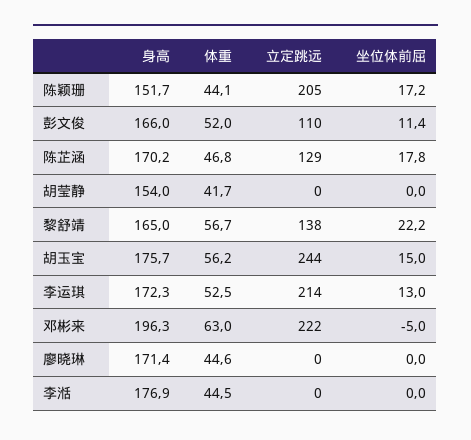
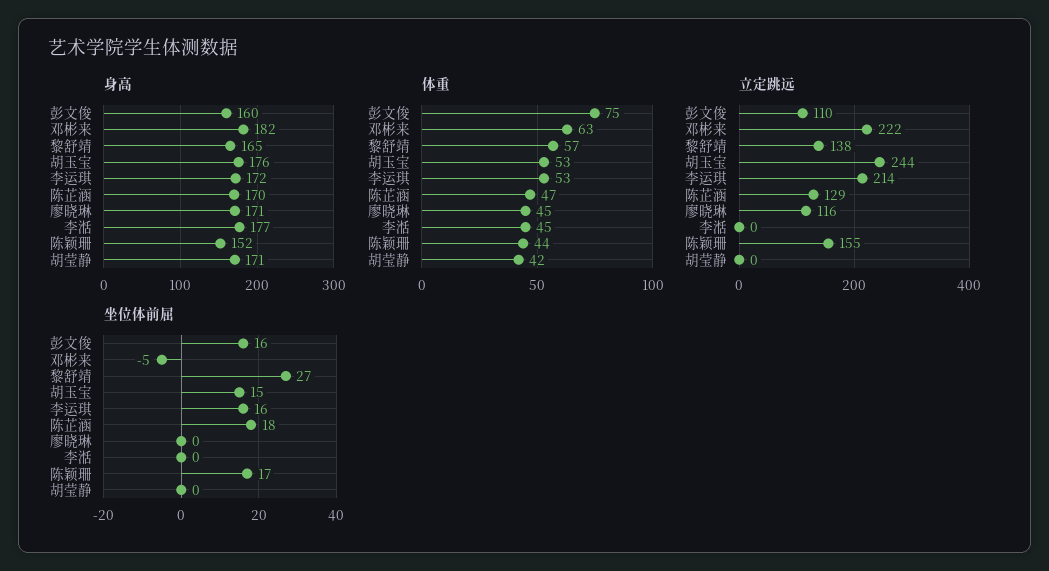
立定跳远, 陈颖珊: 205 -> 155
身高, 彭文俊: 166 -> 160
体重, 彭文俊: 52 -> 75
坐位体前屈, 彭文俊: 11.4 -> 16
身高, 胡莹静: 154 -> 171
坐位体前屈, 黎舒靖: 22.2 -> 27
体重, 胡玉宝: 56.2 -> 53
坐位体前屈, 李运琪: 13 -> 16
身高, 邓彬来: 196.3 -> 182
立定跳远, 廖晓琳: 0 -> 116

